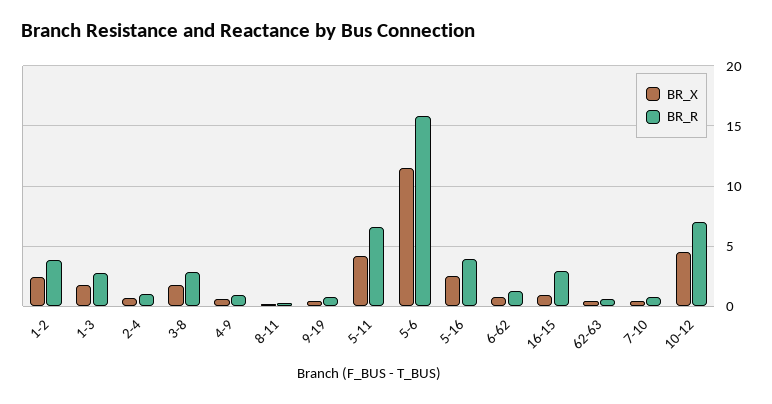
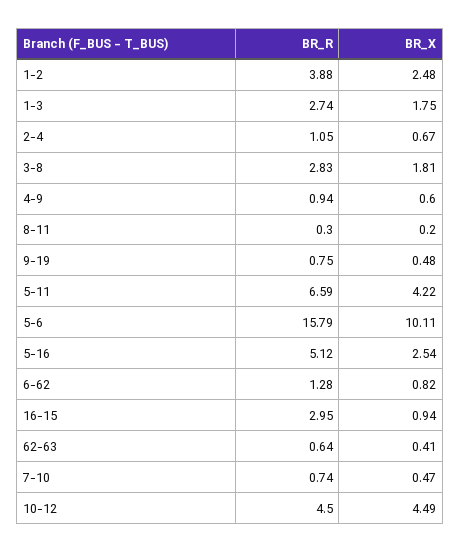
BR_X, 5-6: 11.5 -> 10.11
BR_R, 5-16: 4 -> 5.12
BR_R, 10-12: 7 -> 4.5

